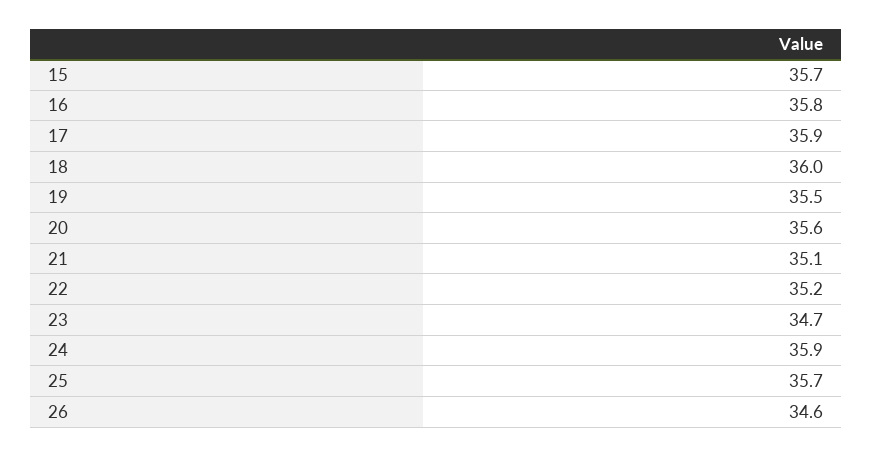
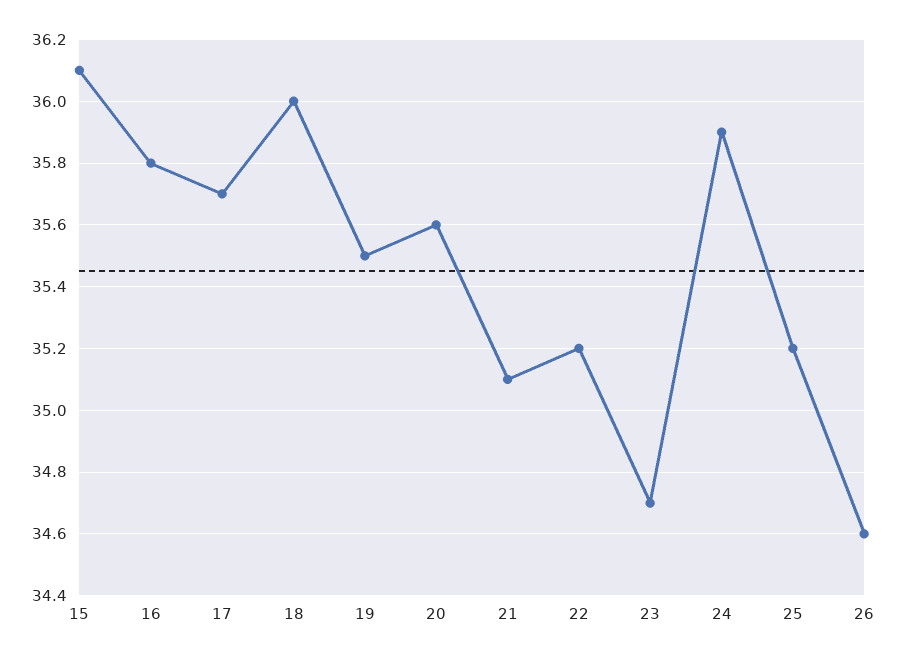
15: 35.7 -> 36.1
17: 35.9 -> 35.7
25: 35.7 -> 35.2

